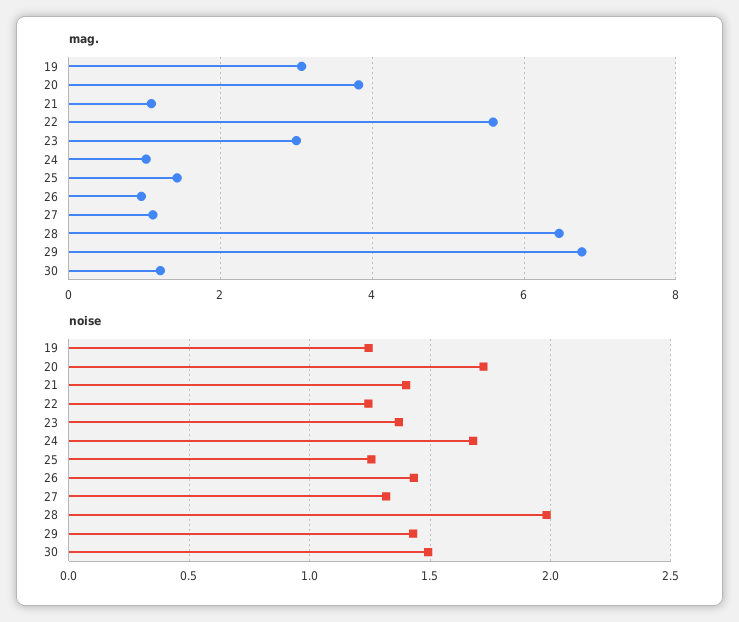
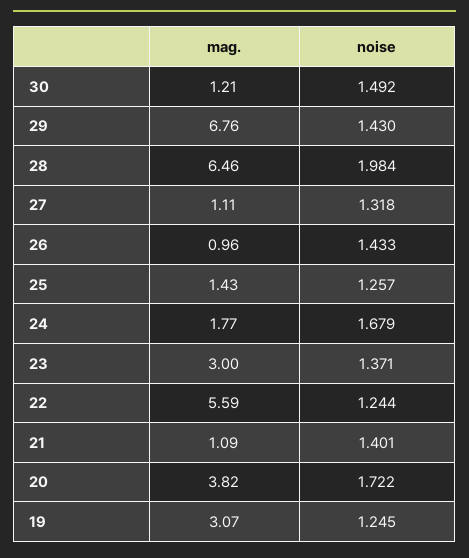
mag., 24: 1 -> 1.77

